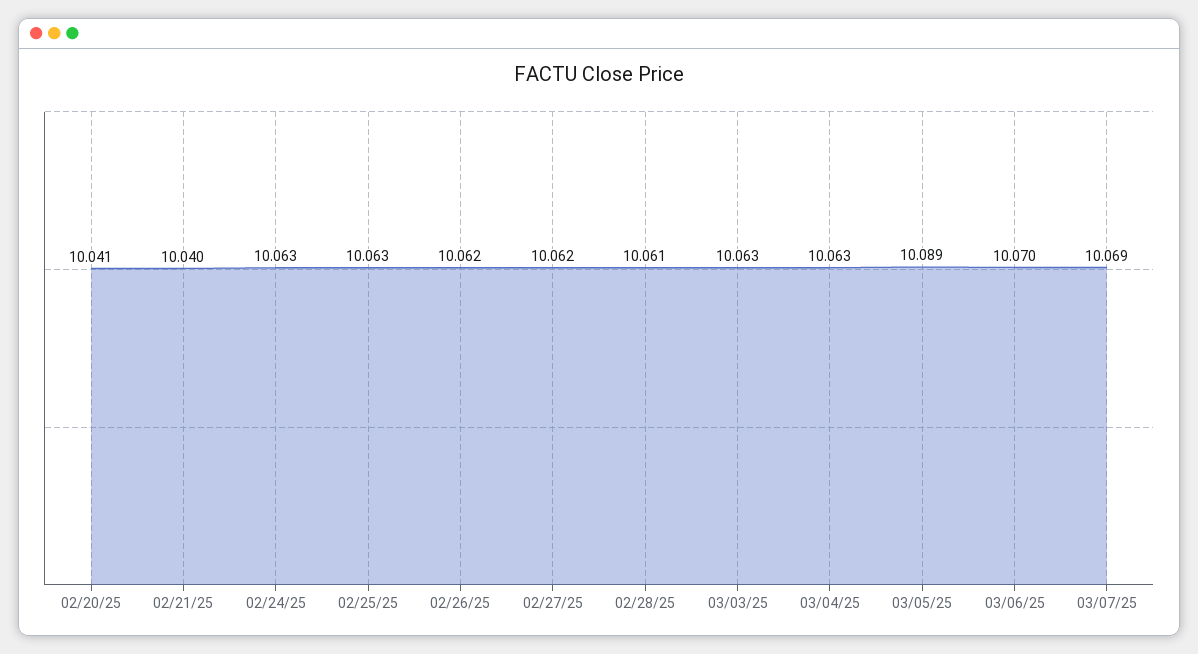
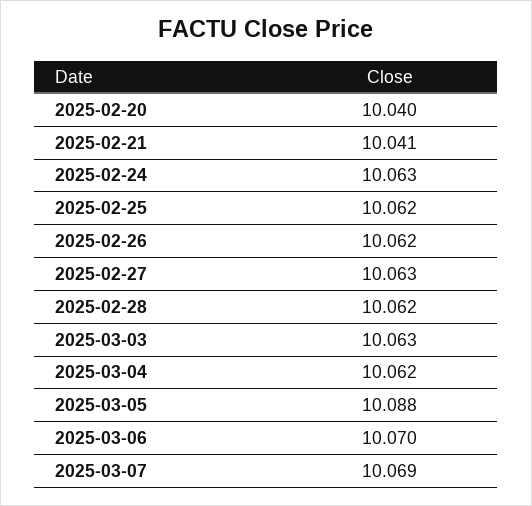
02/20/25: 10.041 -> 10.04
02/21/25: 10.04 -> 10.041
02/25/25: 10.063 -> 10.062
02/27/25: 10.062 -> 10.063
02/28/25: 10.061 -> 10.062
03/04/25: 10.063 -> 10.062
03/05/25: 10.089 -> 10.088

